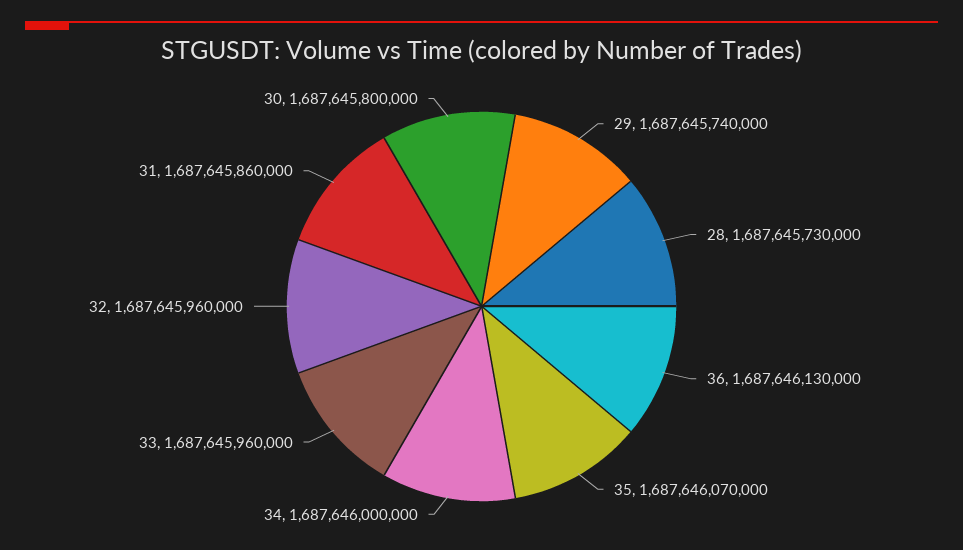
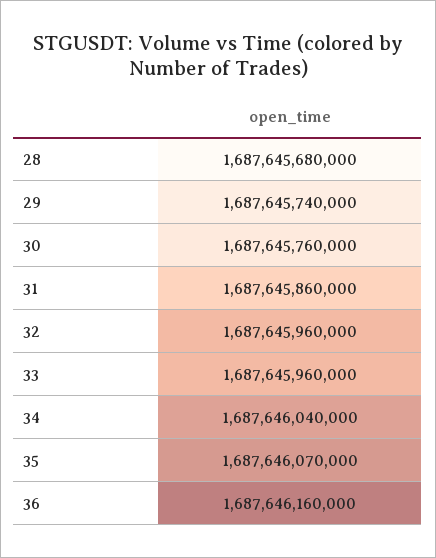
28: 1687645730000 -> 1687645680000
36: 1687646130000 -> 1687646160000
34: 1687646000000 -> 1687646040000
30: 1687645800000 -> 1687645760000

